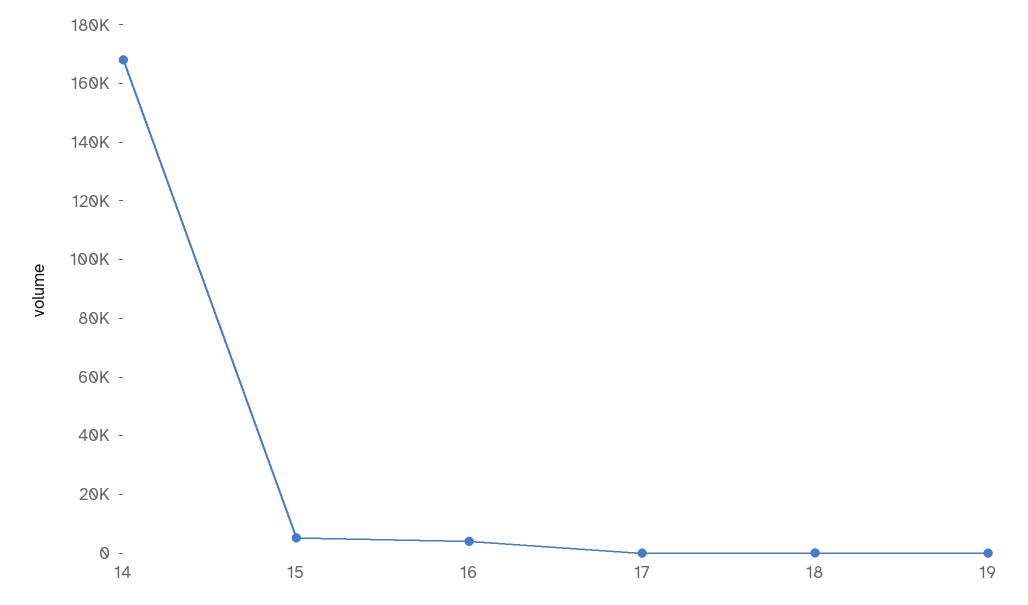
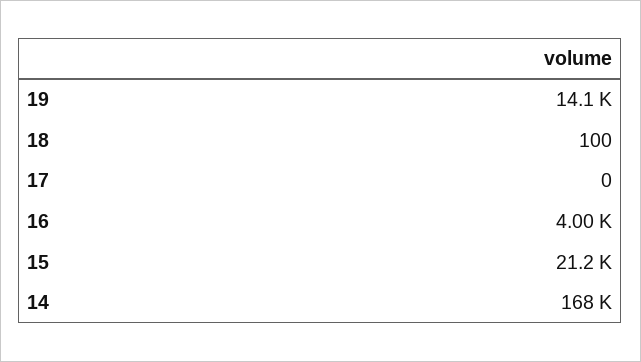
15: 5000 -> 21200
19: 0 -> 14100

